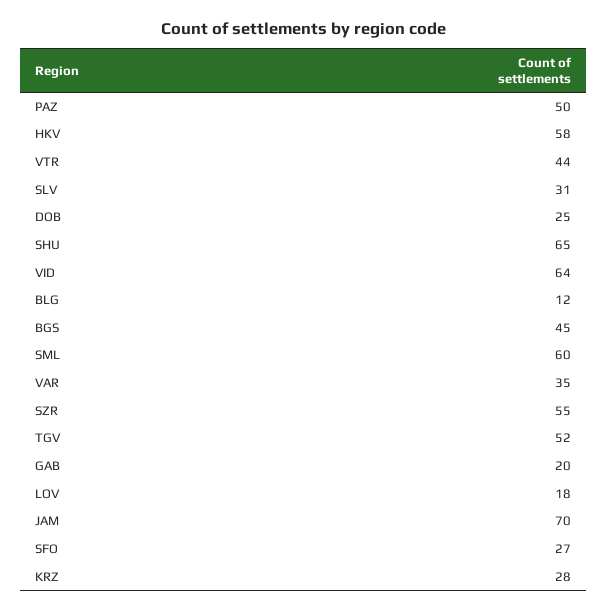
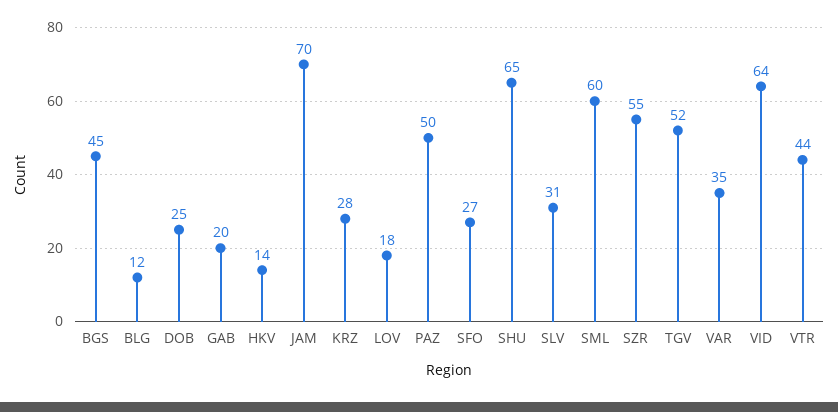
HKV: 58 -> 14

